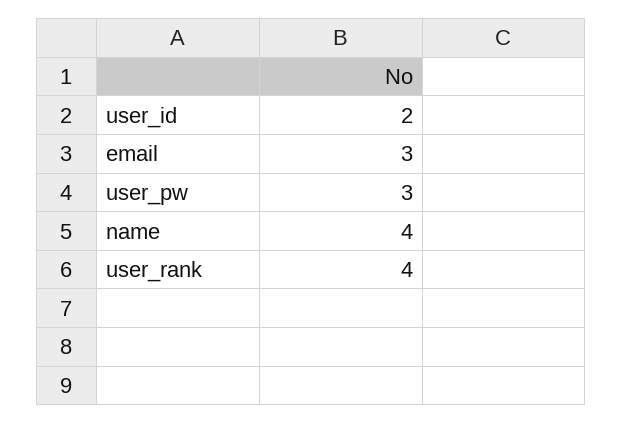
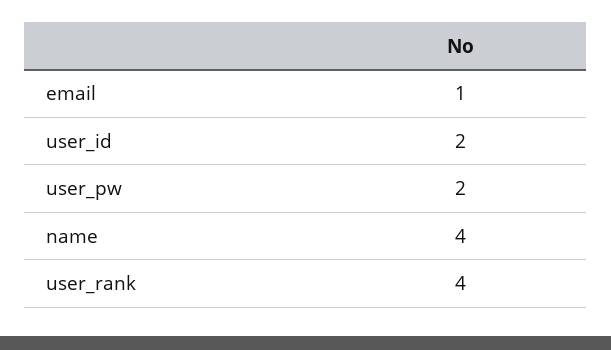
email: 3 -> 1
user_pw: 3 -> 2

